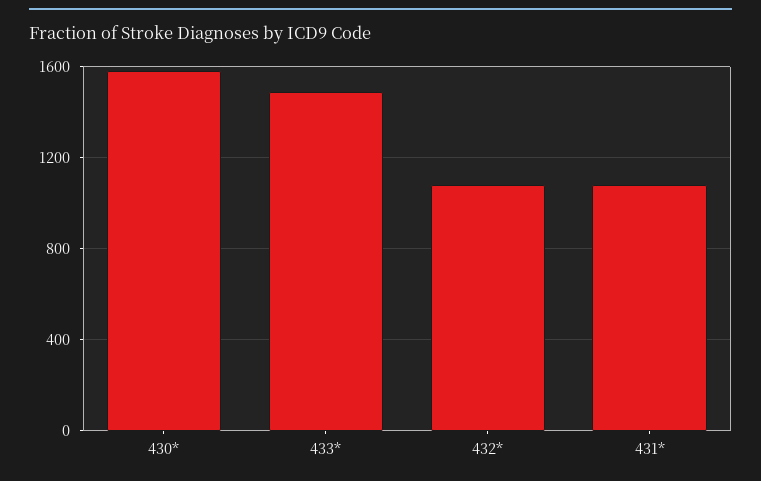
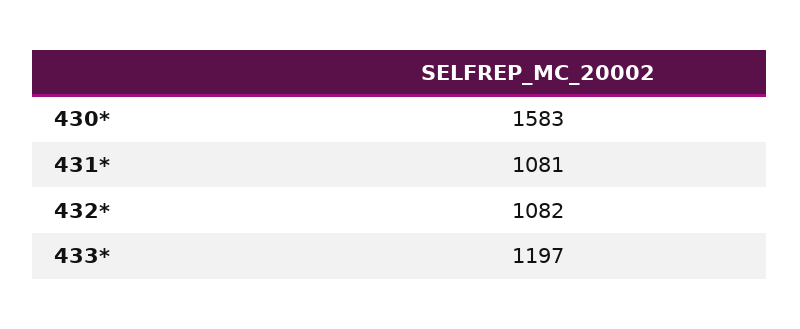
433*: 1500 -> 1197

